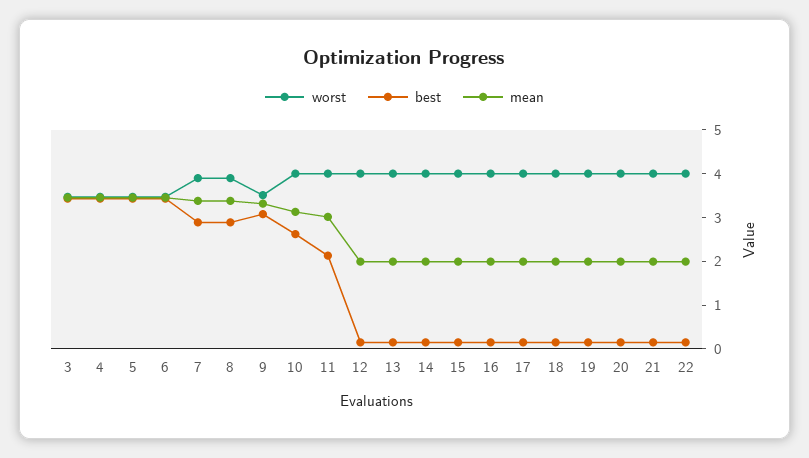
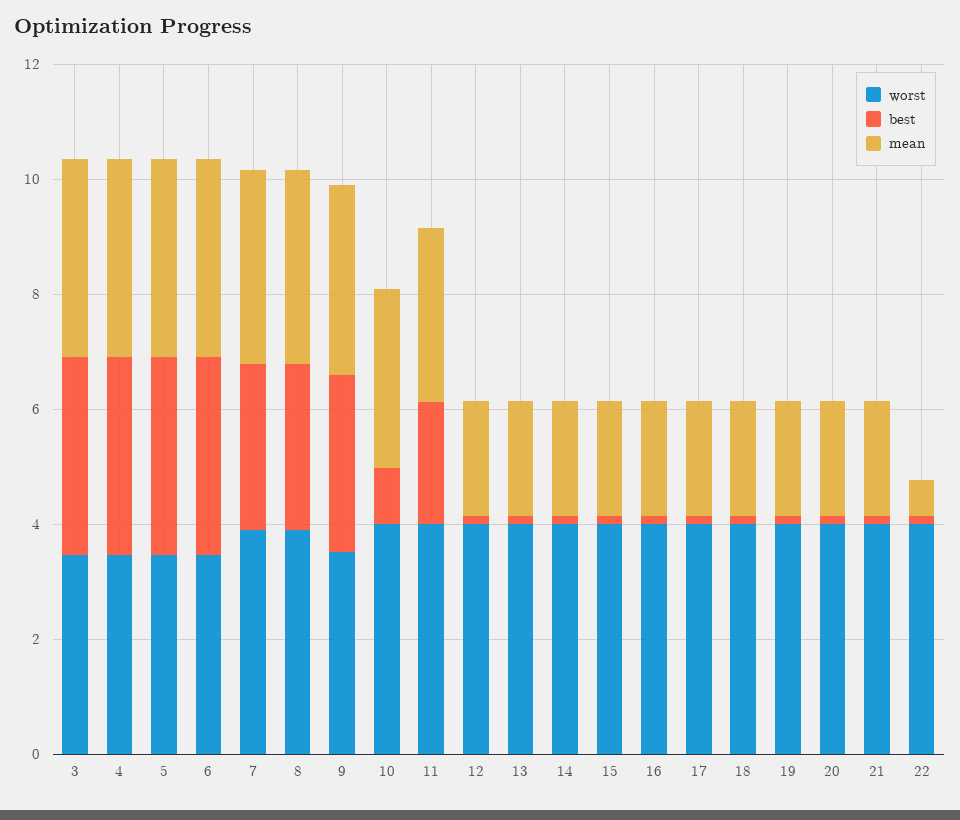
best, 10: 2.6 -> 1
mean, 22: 2 -> 0.5

